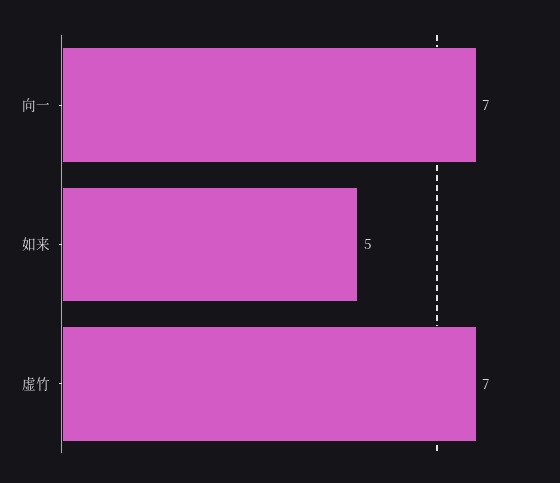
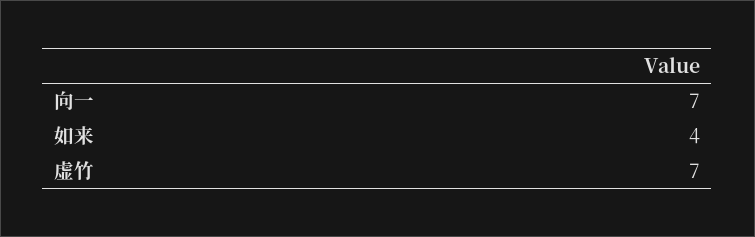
如来: 5 -> 4

